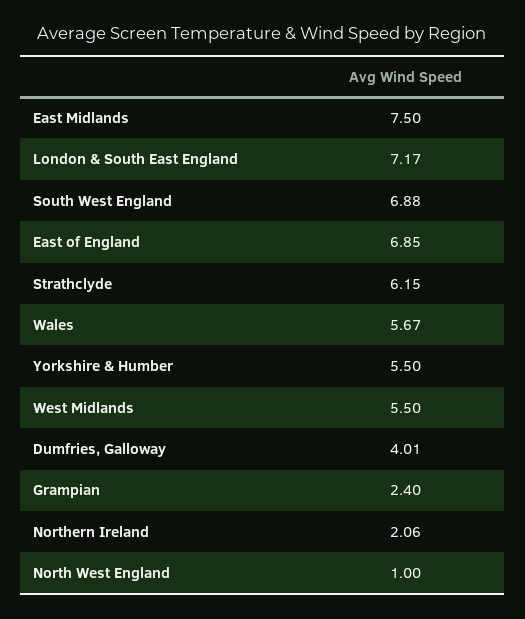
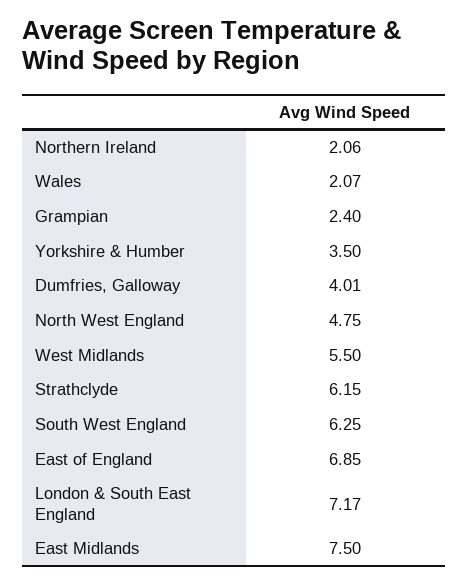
South West England: 6.88 -> 6.25
Wales: 5.67 -> 2.07
Yorkshire & Humber: 5.5 -> 3.5
North West England: 1 -> 4.75

